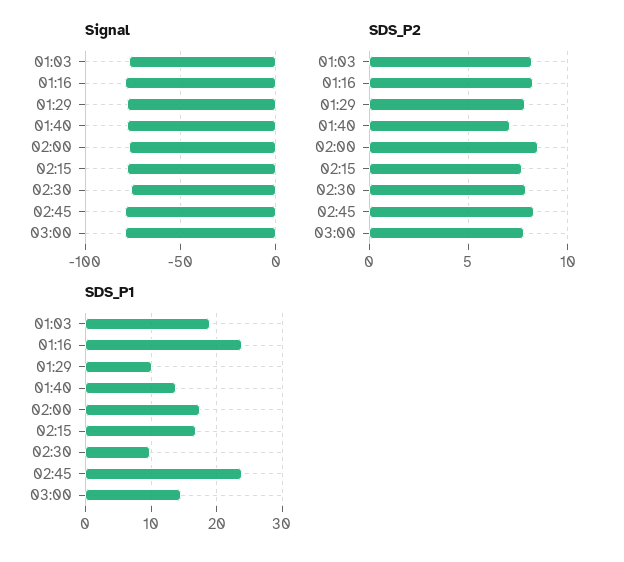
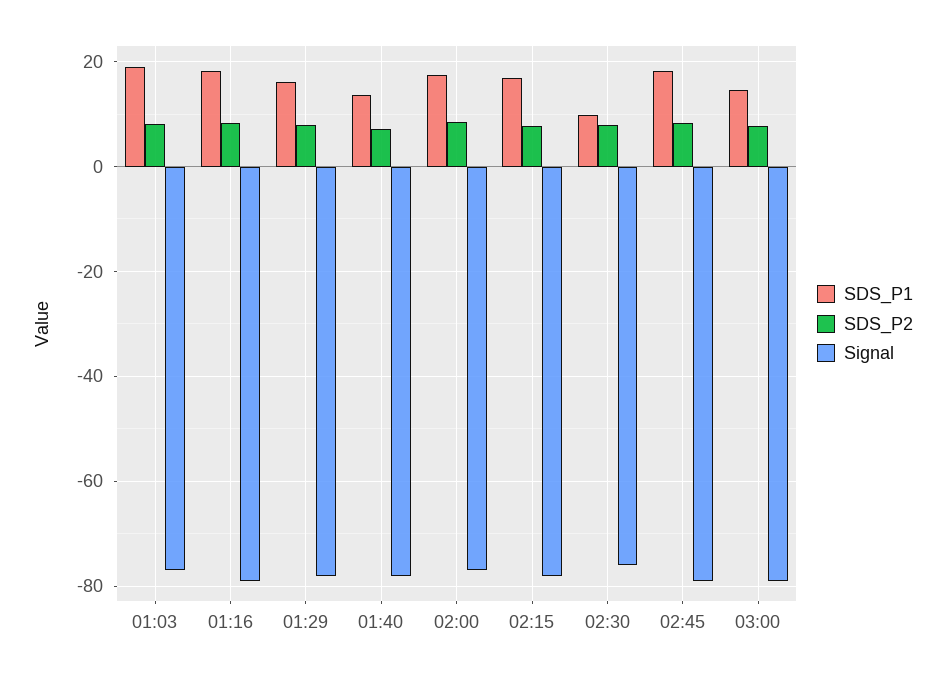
SDS_P1, 01:16: 24 -> 18
SDS_P1, 01:29: 10 -> 16
SDS_P1, 02:45: 24 -> 18

